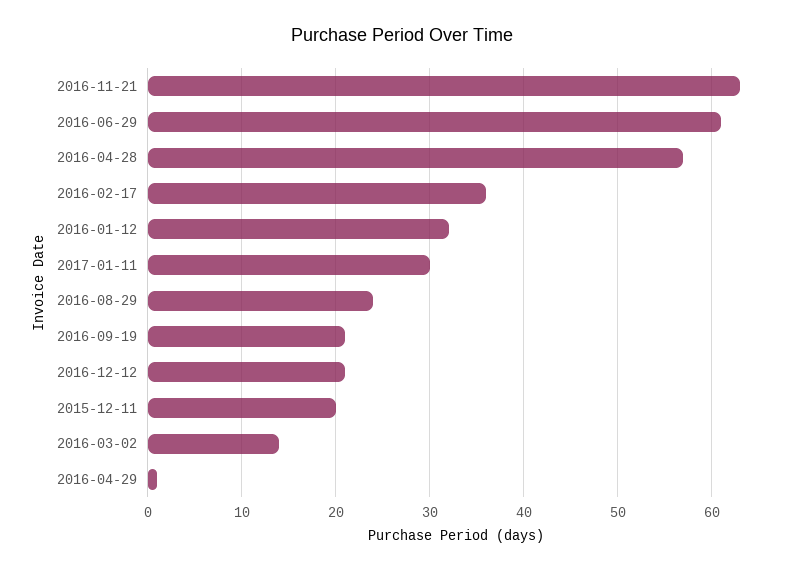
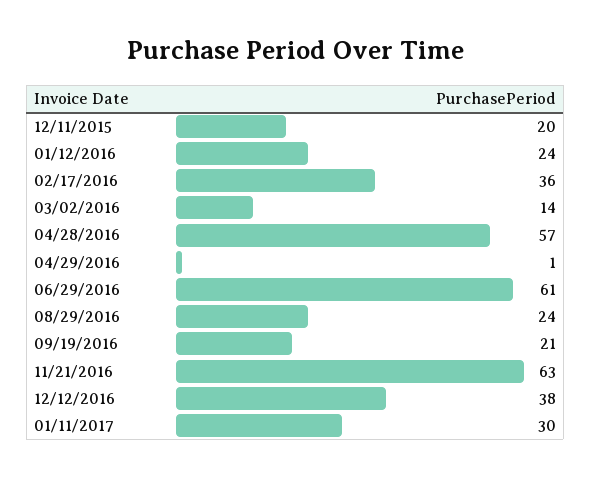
2016-01-12: 32 -> 24
2016-12-12: 21 -> 38

